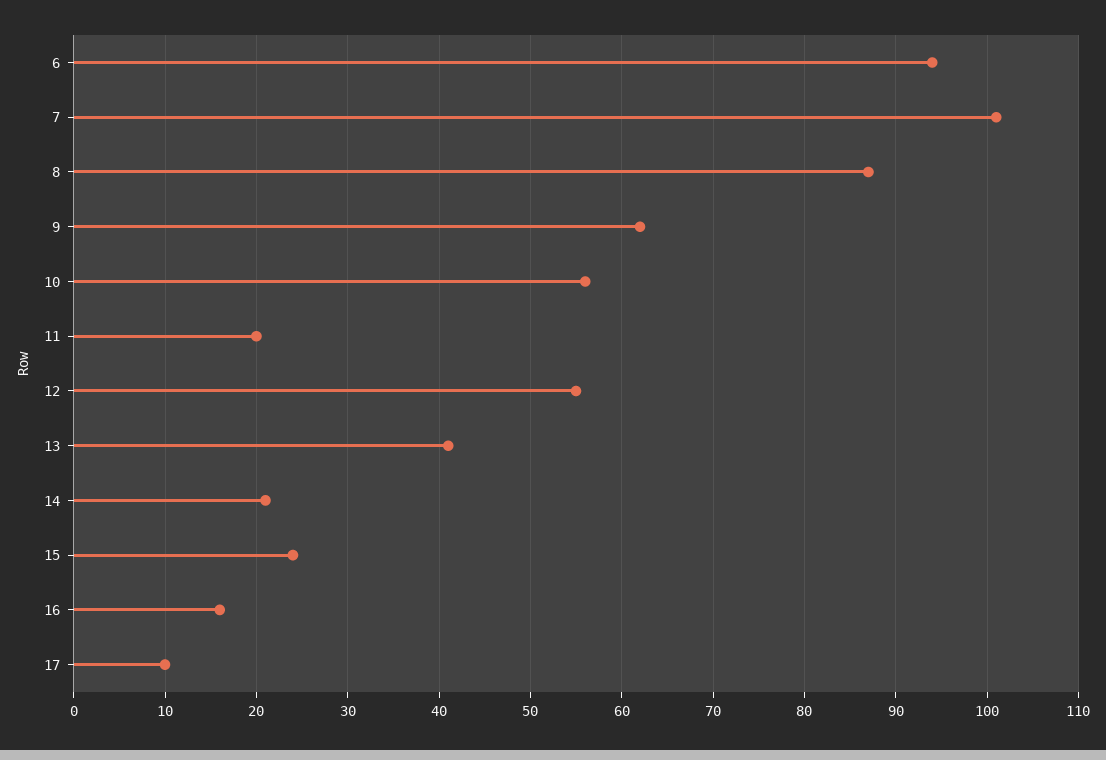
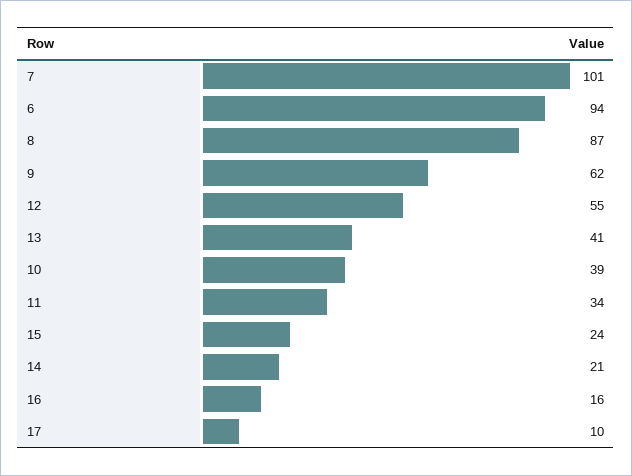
10: 56 -> 39
11: 20 -> 34

